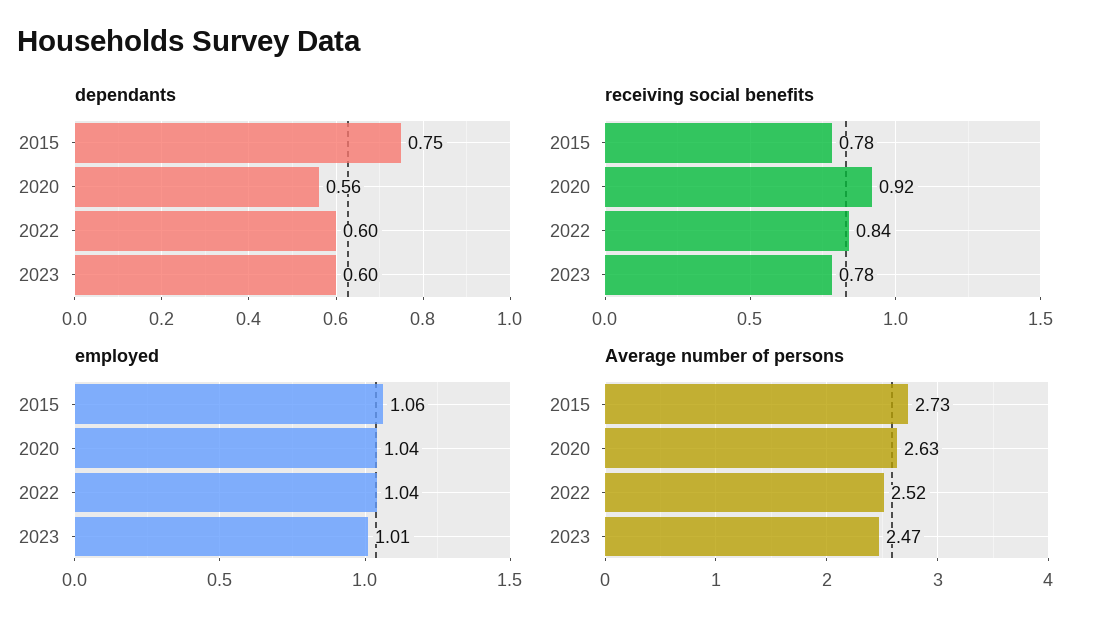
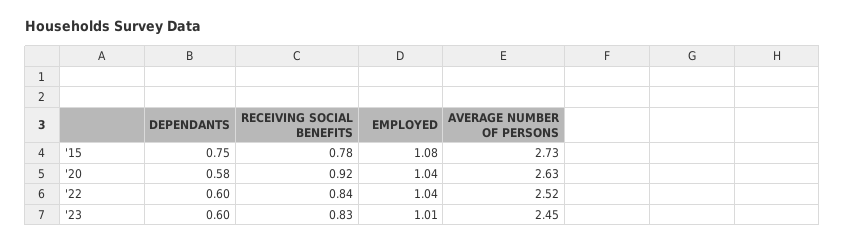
dependants, 2020: 0.56 -> 0.58
receiving social benefits, 2023: 0.78 -> 0.83
employed, 2015: 1.06 -> 1.08
Average number of persons, 2023: 2.47 -> 2.45

